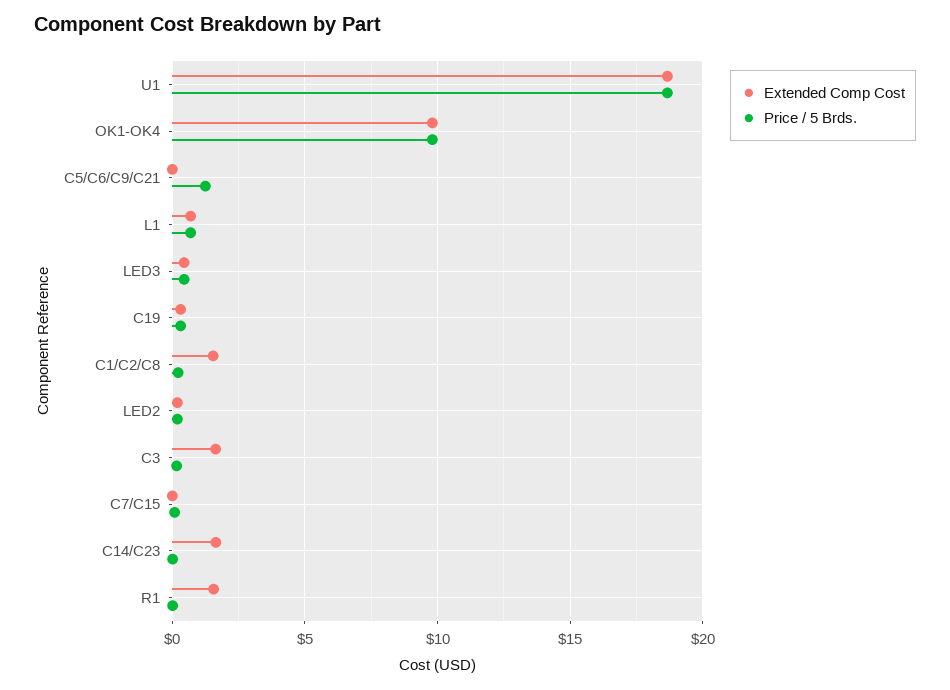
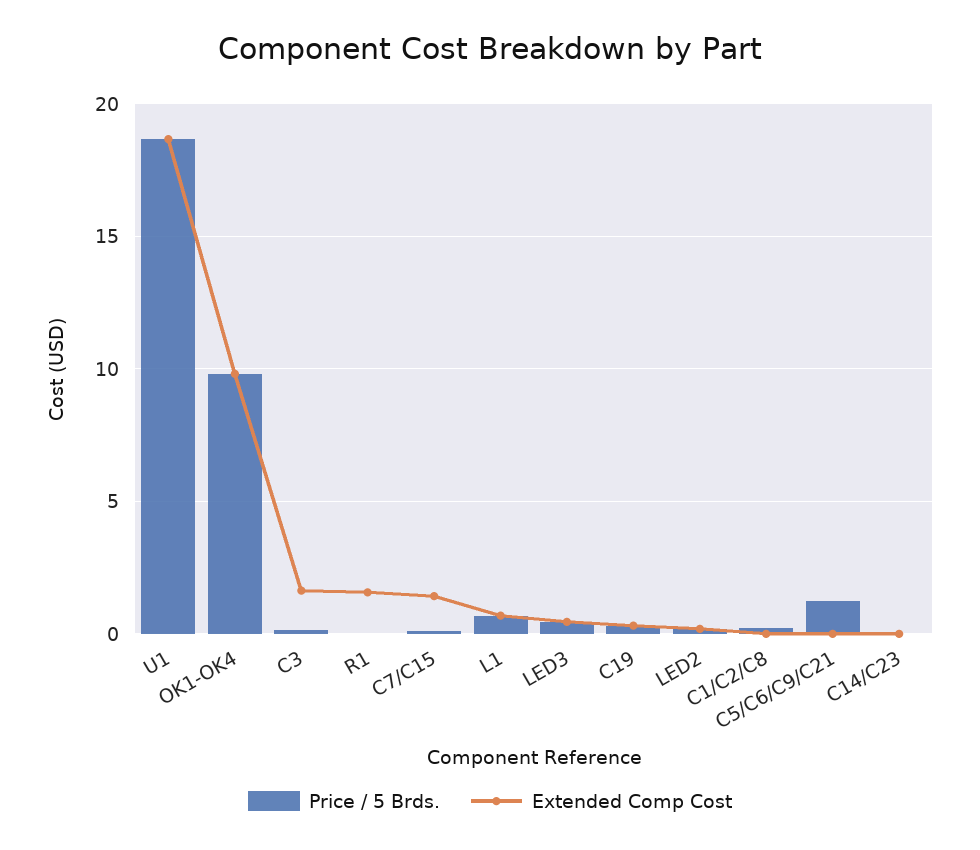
Extended Comp Cost, C1/C2/C8: 1.5 -> 0
Extended Comp Cost, C7/C15: 0 -> 1.5
Extended Comp Cost, C14/C23: 1.5 -> 0

